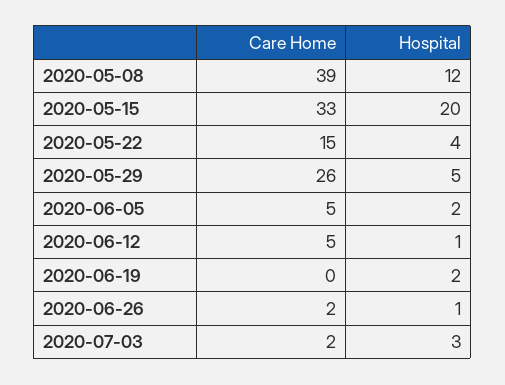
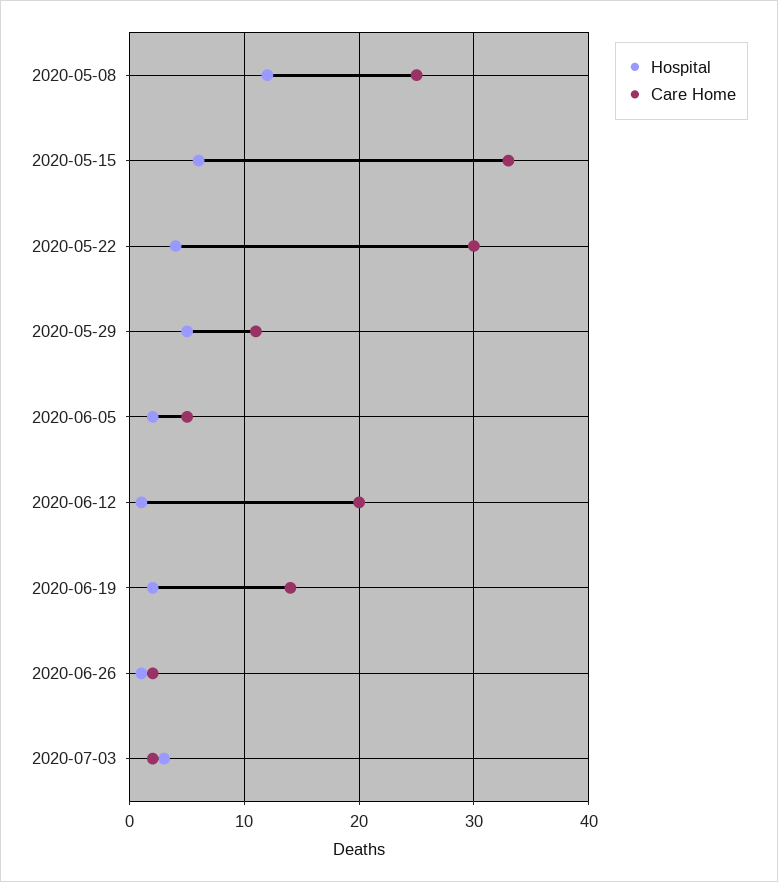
Care Home, 2020-05-08: 39 -> 25
Hospital, 2020-05-15: 20 -> 6
Care Home, 2020-05-22: 15 -> 30
Care Home, 2020-05-29: 26 -> 11
Care Home, 2020-06-12: 5 -> 20
Care Home, 2020-06-19: 0 -> 14

